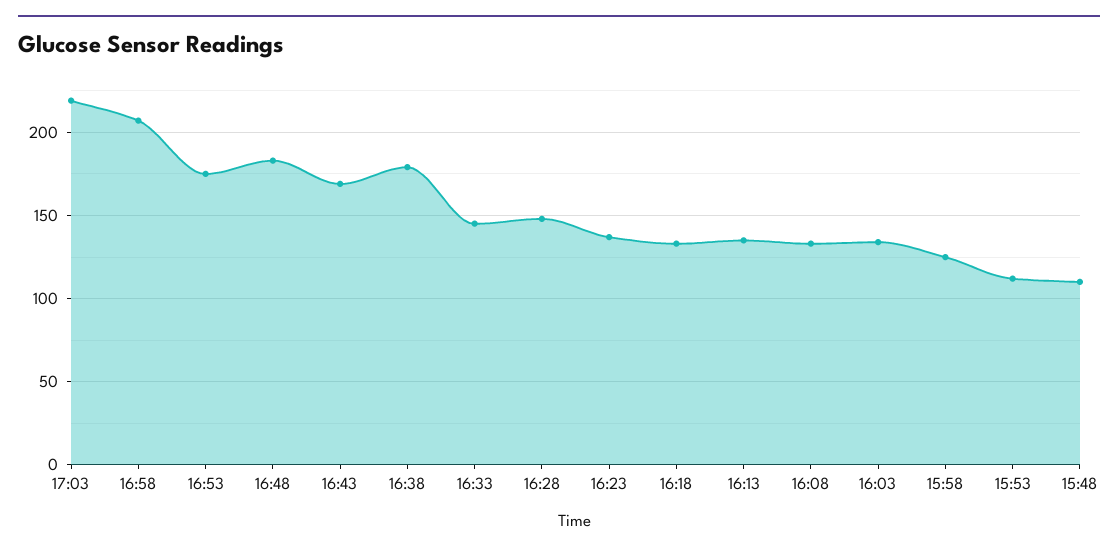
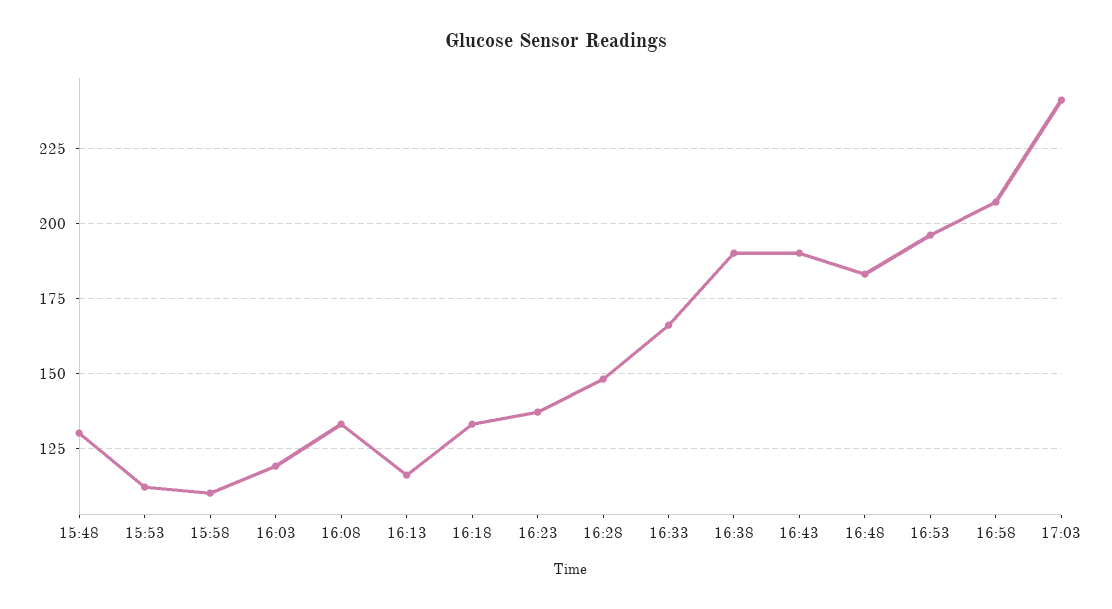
17:03: 220 -> 240
16:53: 175 -> 195
16:43: 170 -> 190
16:38: 180 -> 190
16:33: 145 -> 165
16:13: 135 -> 115
16:03: 135 -> 120
15:58: 125 -> 110
15:48: 110 -> 130

